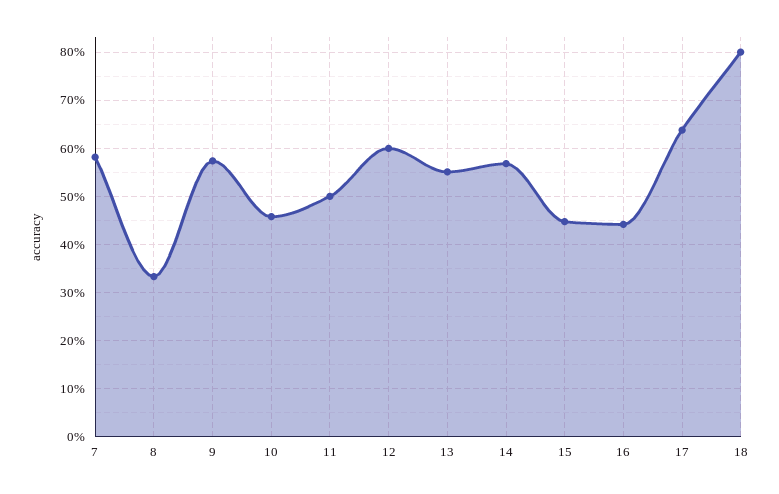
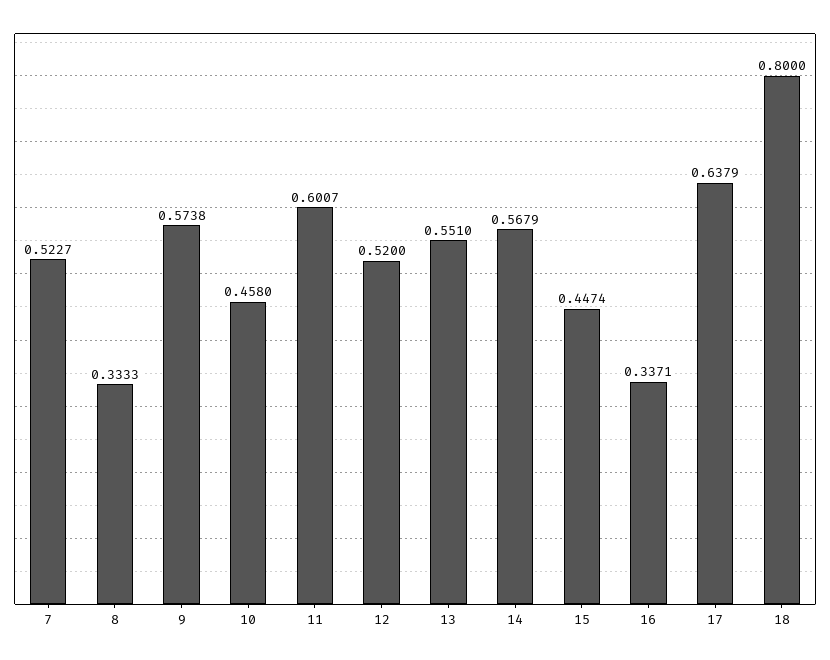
7: 0.58 -> 0.5227
11: 0.5 -> 0.6007
12: 0.6 -> 0.52
16: 0.44 -> 0.3371

